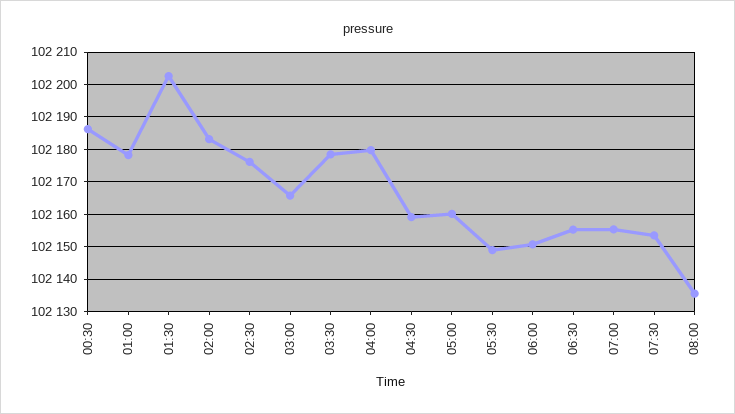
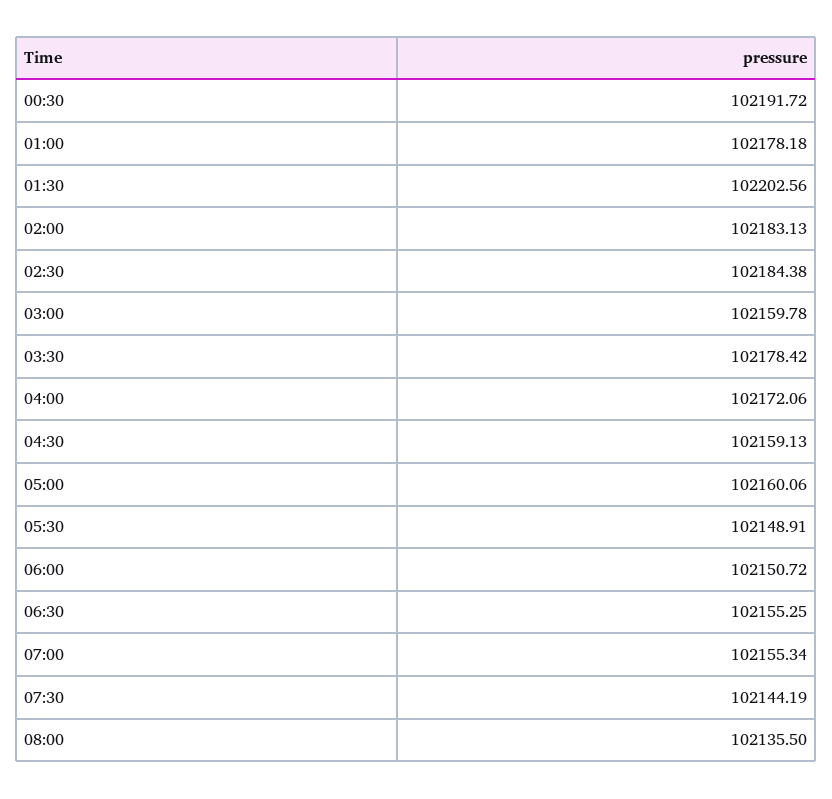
00:30: 102186 -> 102191.72
02:30: 102176 -> 102184.38
03:00: 102166 -> 102159.78
04:00: 102180 -> 102172.06
07:30: 102154 -> 102144.19

